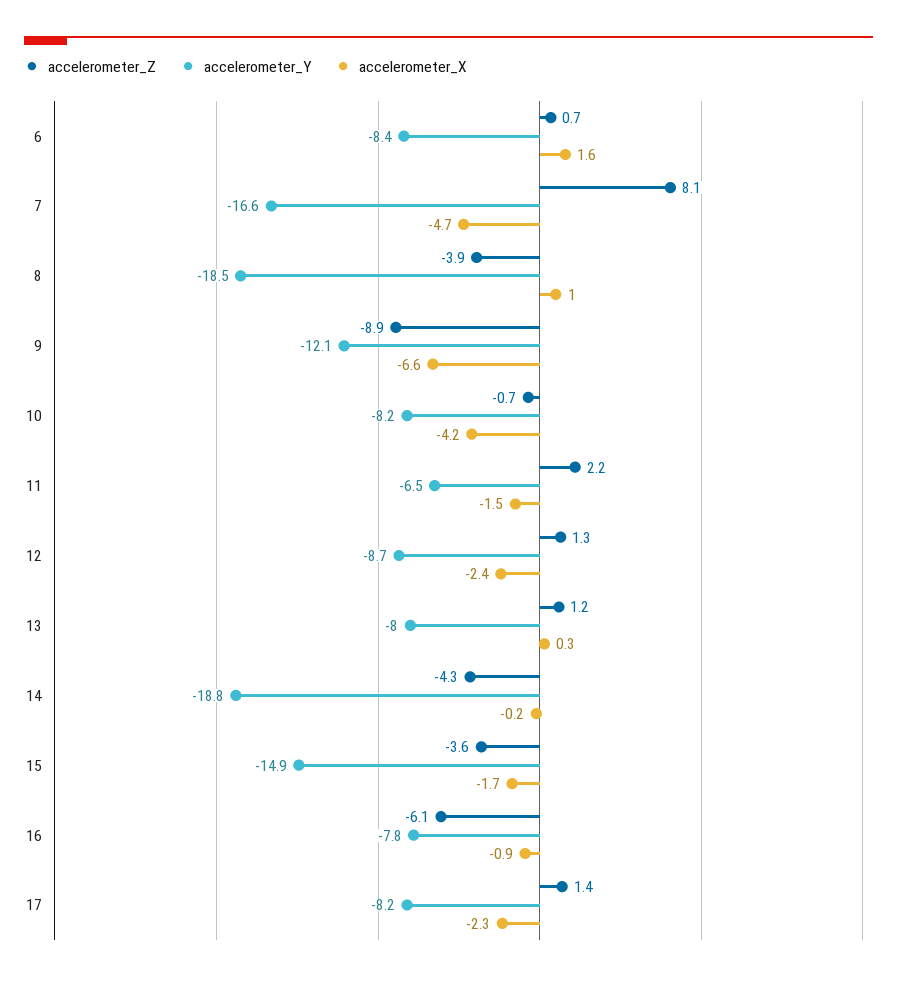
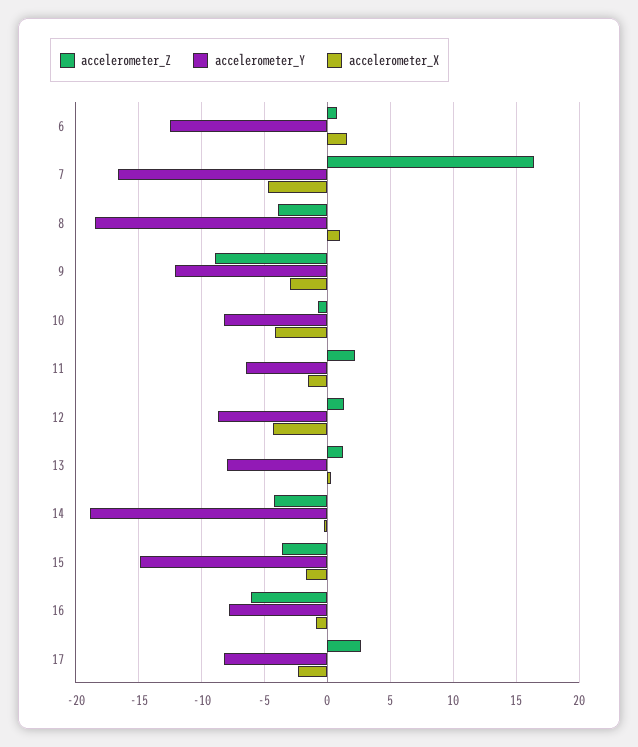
accelerometer_Y, 6: -8.4 -> -12.5
accelerometer_Z, 7: 8.1 -> 16.5
accelerometer_X, 9: -6.6 -> -3
accelerometer_X, 12: -2.4 -> -4.5
accelerometer_Z, 17: 1.4 -> 2.5

